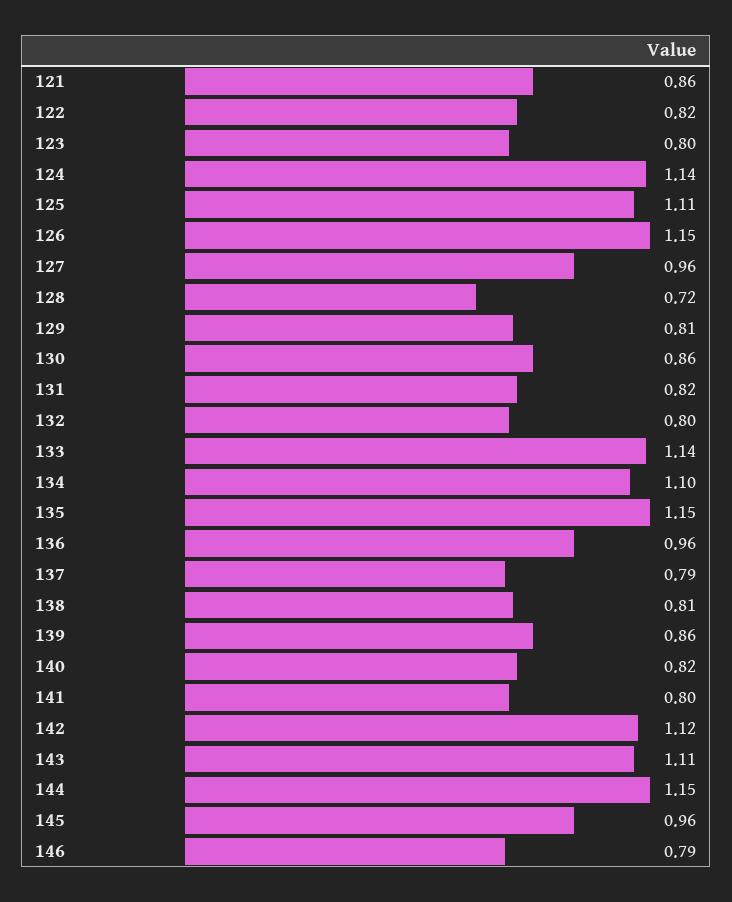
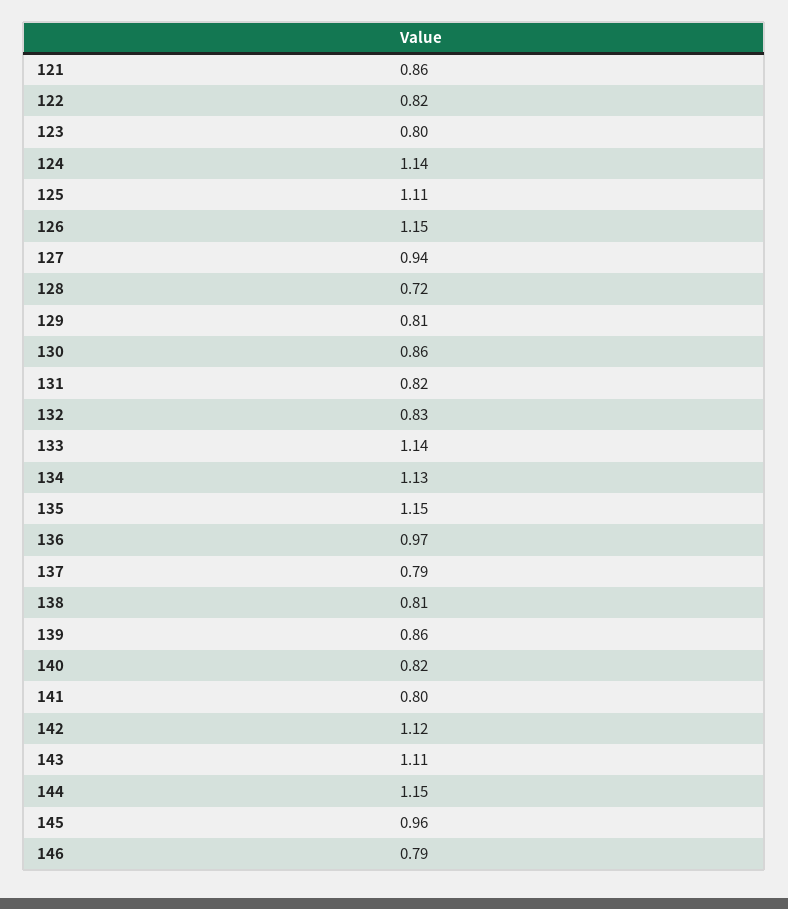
127: 0.96 -> 0.94
132: 0.8 -> 0.83
134: 1.1 -> 1.13
136: 0.96 -> 0.97

